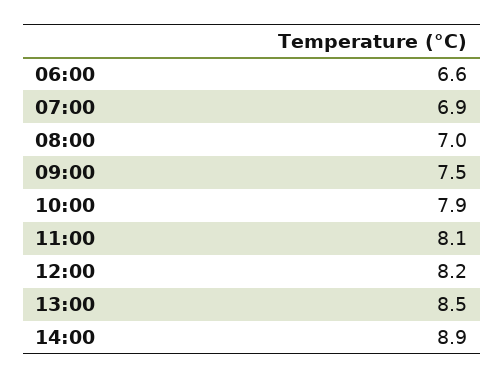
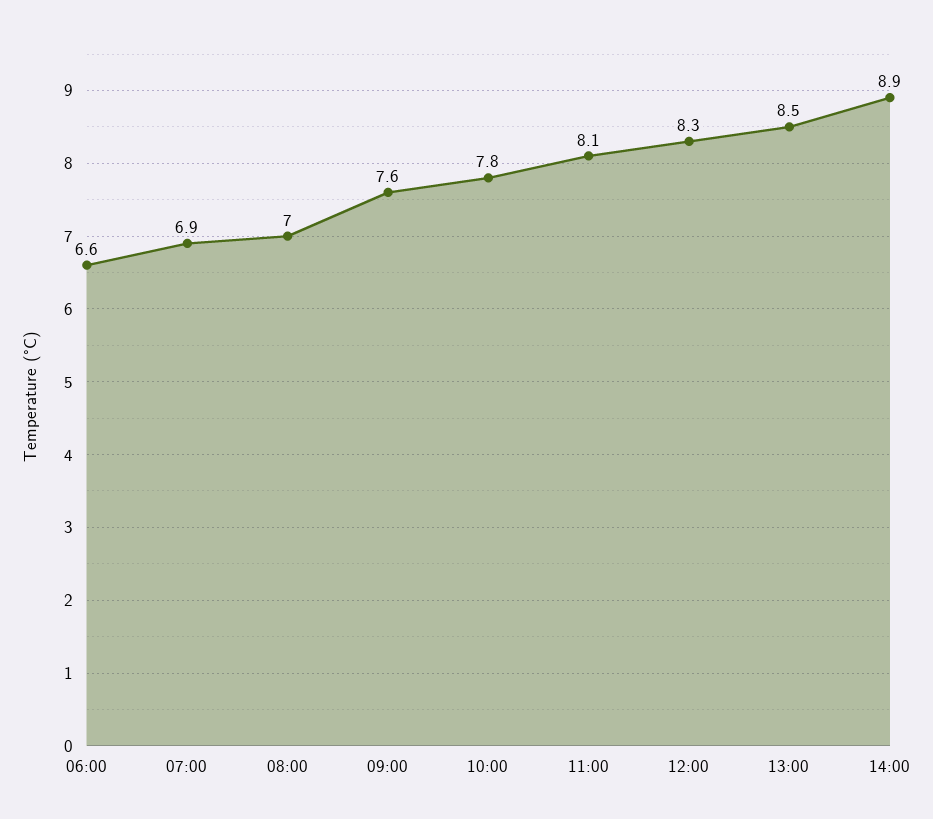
09:00: 7.5 -> 7.6
10:00: 7.9 -> 7.8
12:00: 8.2 -> 8.3

